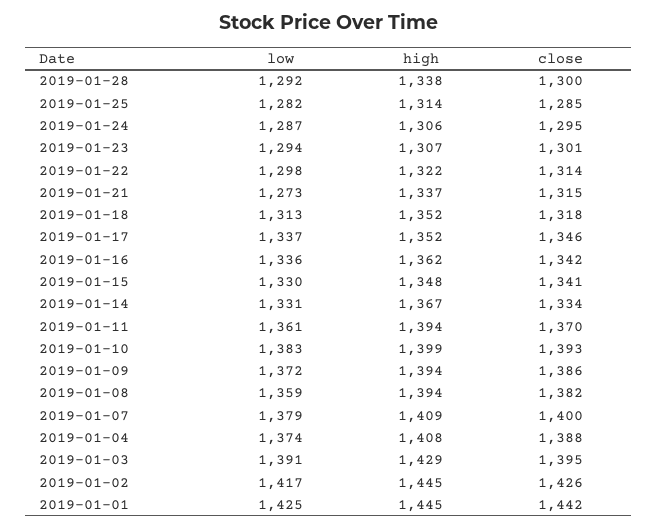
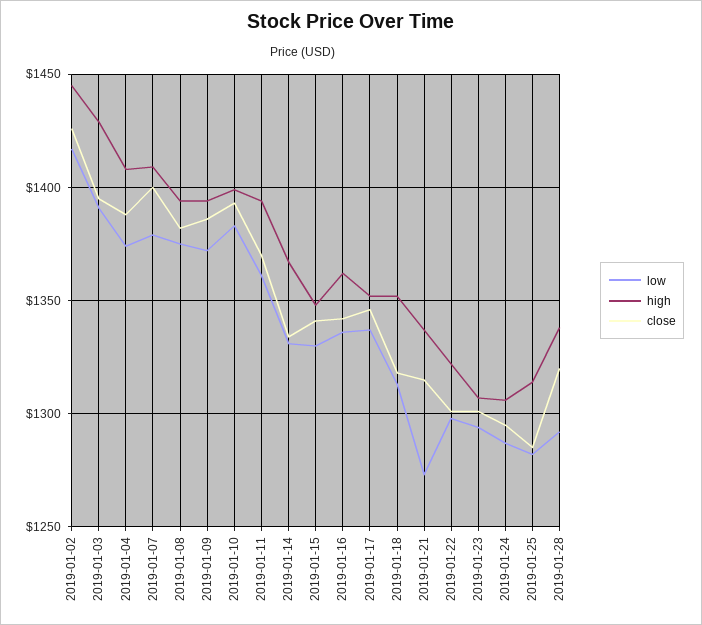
close, 2019-01-28: 1300 -> 1320
close, 2019-01-22: 1314 -> 1300
low, 2019-01-08: 1359 -> 1375
low, 2019-01-01: 1425 -> none
high, 2019-01-01: 1445 -> none
close, 2019-01-01: 1442 -> none

